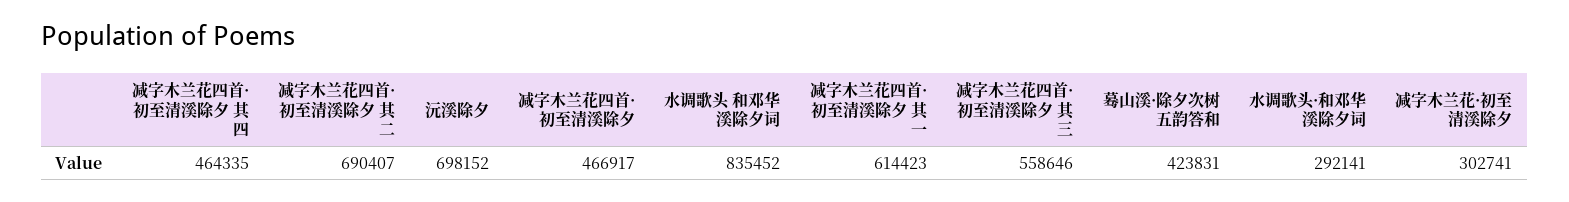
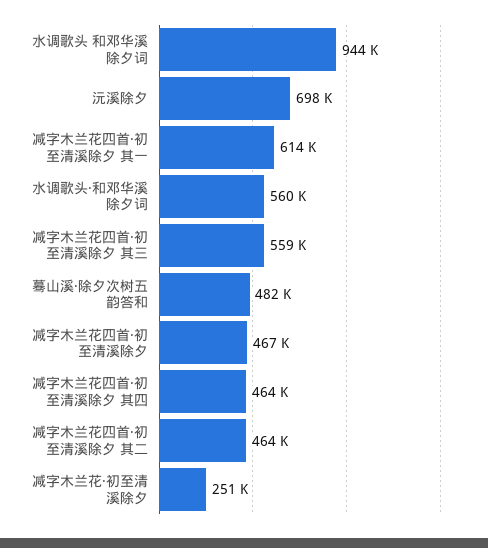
减字木兰花四首·初至清溪除夕 其二: 690407 -> 464000
水调歌头 和邓华溪除夕词: 835452 -> 944000
蓦山溪·除夕次树五韵答和: 423831 -> 482000
水调歌头·和邓华溪除夕词: 292141 -> 560000
减字木兰花·初至清溪除夕: 302741 -> 251000

